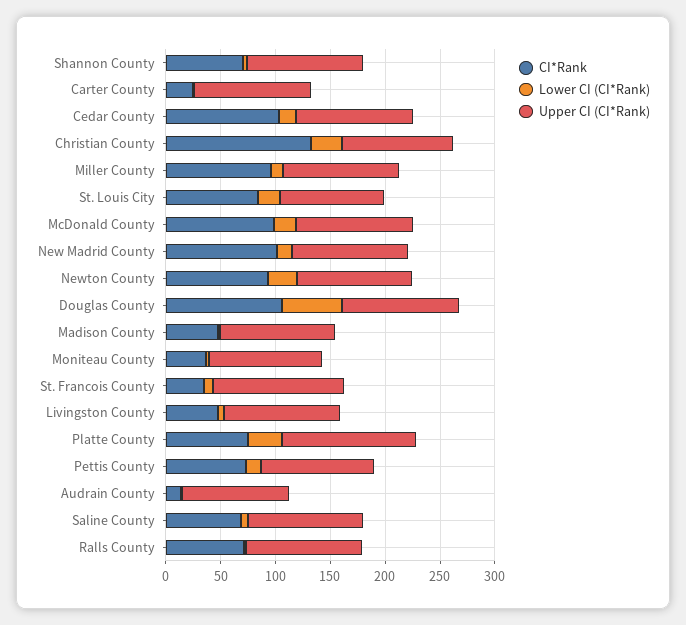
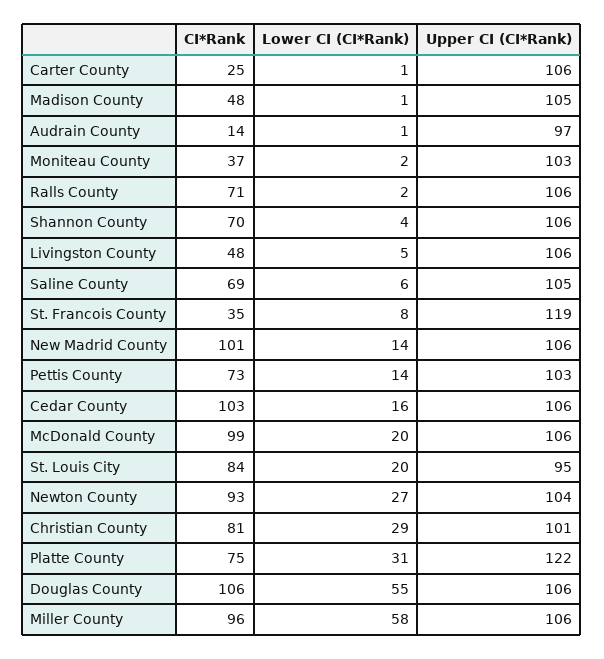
CI*Rank, Christian County: 130 -> 81
Lower CI (CI*Rank), Miller County: 10 -> 58

